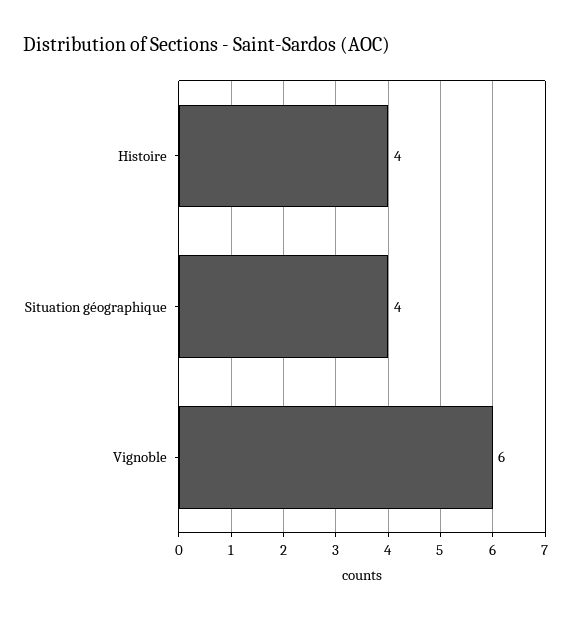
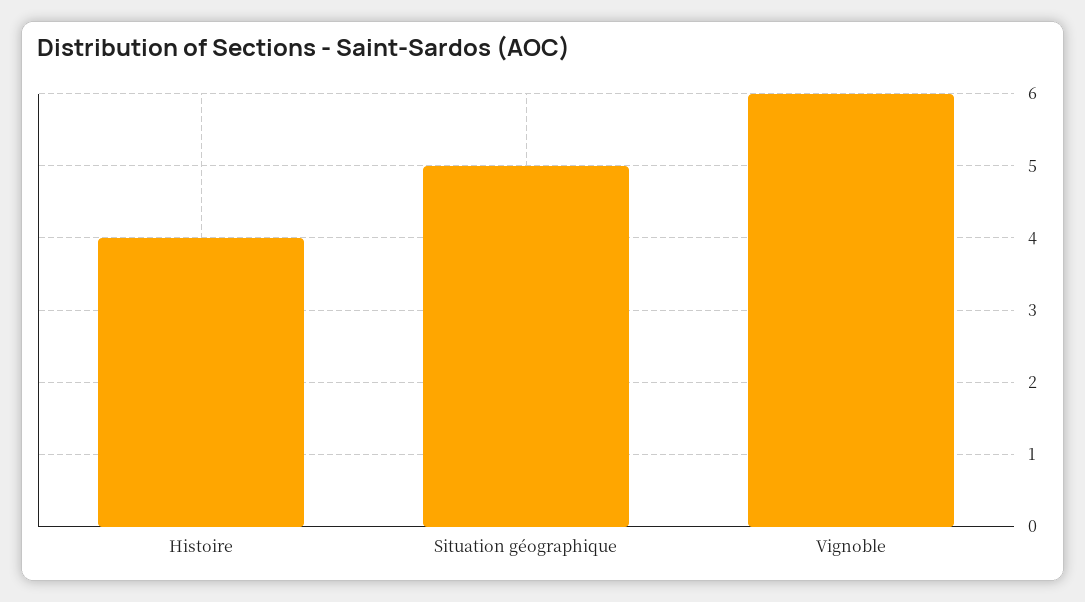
Situation géographique: 4 -> 5

